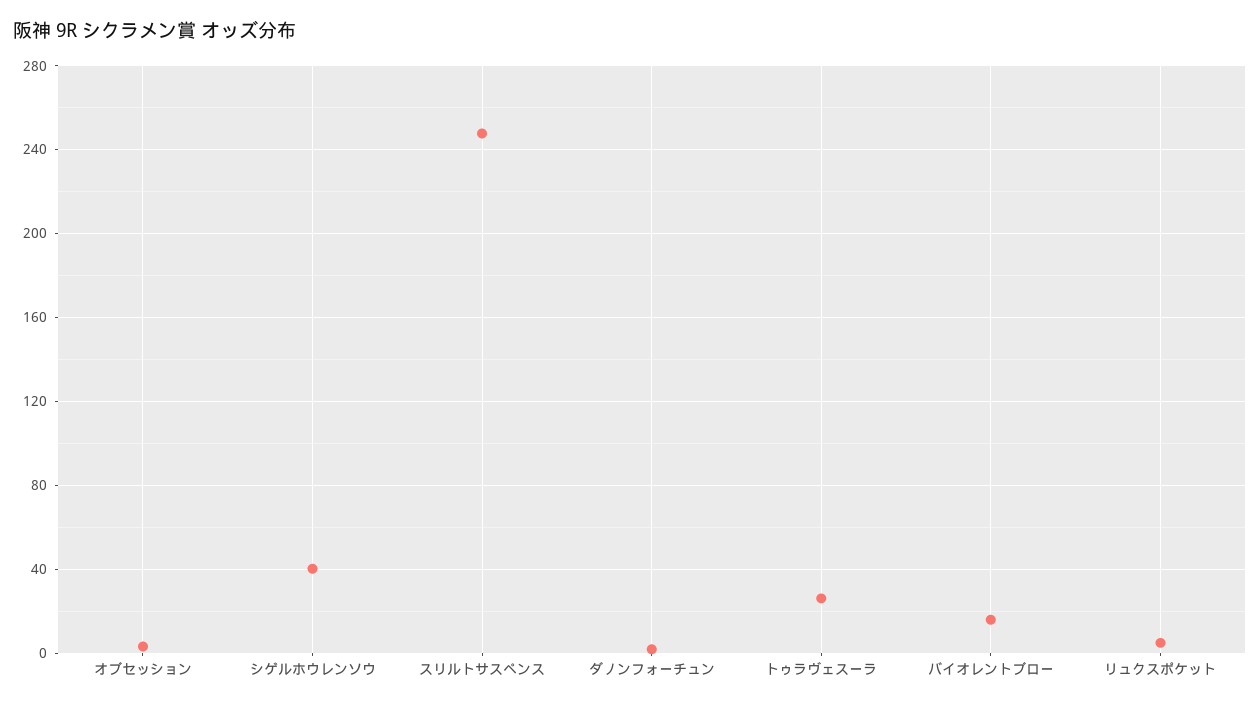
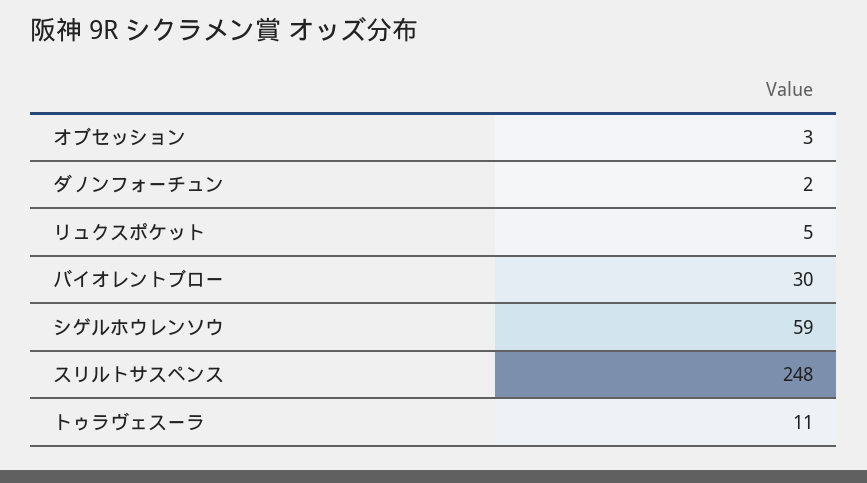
シゲルホウレンソウ: 40 -> 59
トゥラヴェスーラ: 25 -> 11
バイオレントブロー: 15 -> 30

